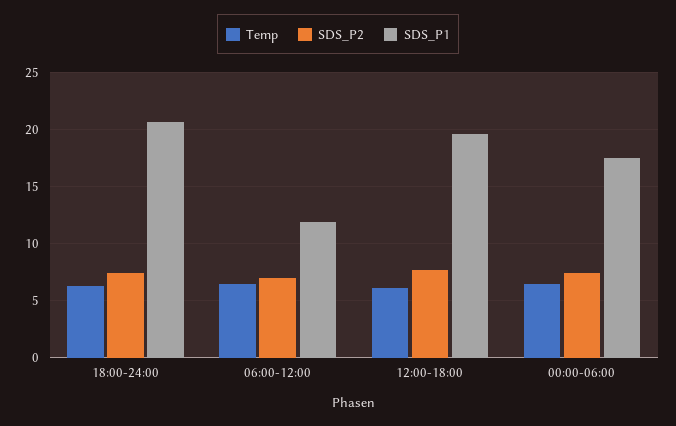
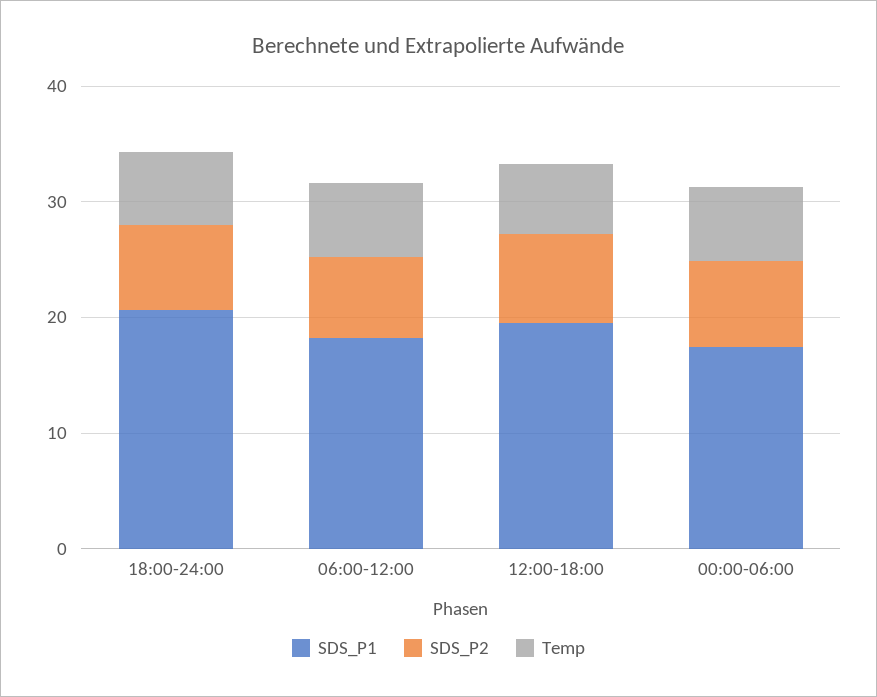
SDS_P1, 06:00-12:00: 12 -> 18

